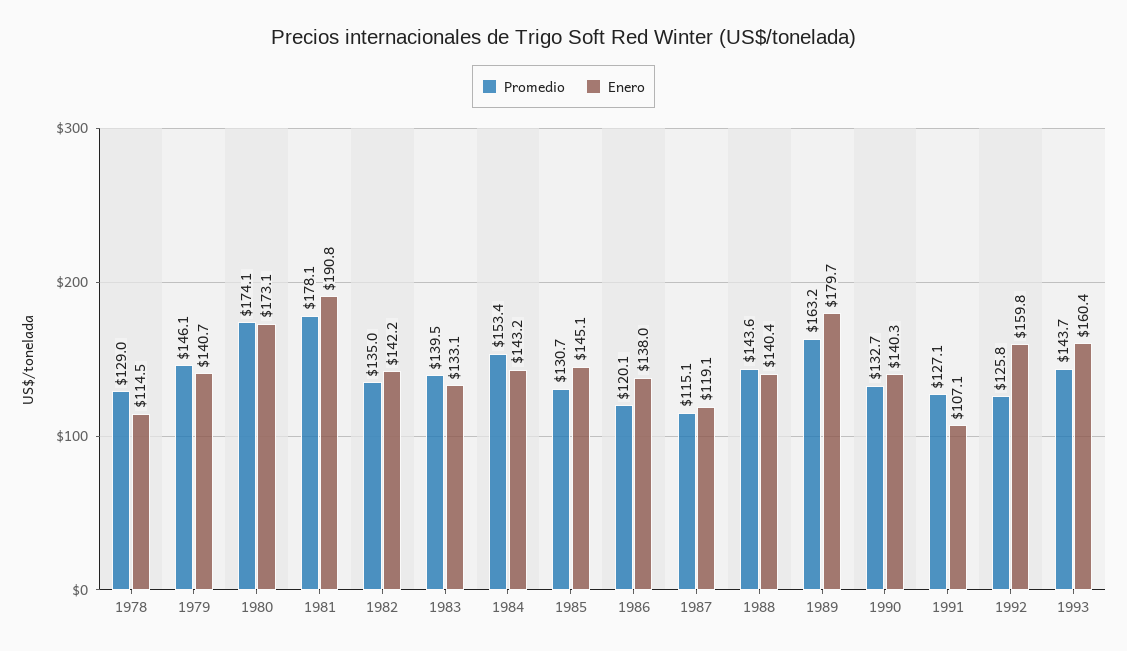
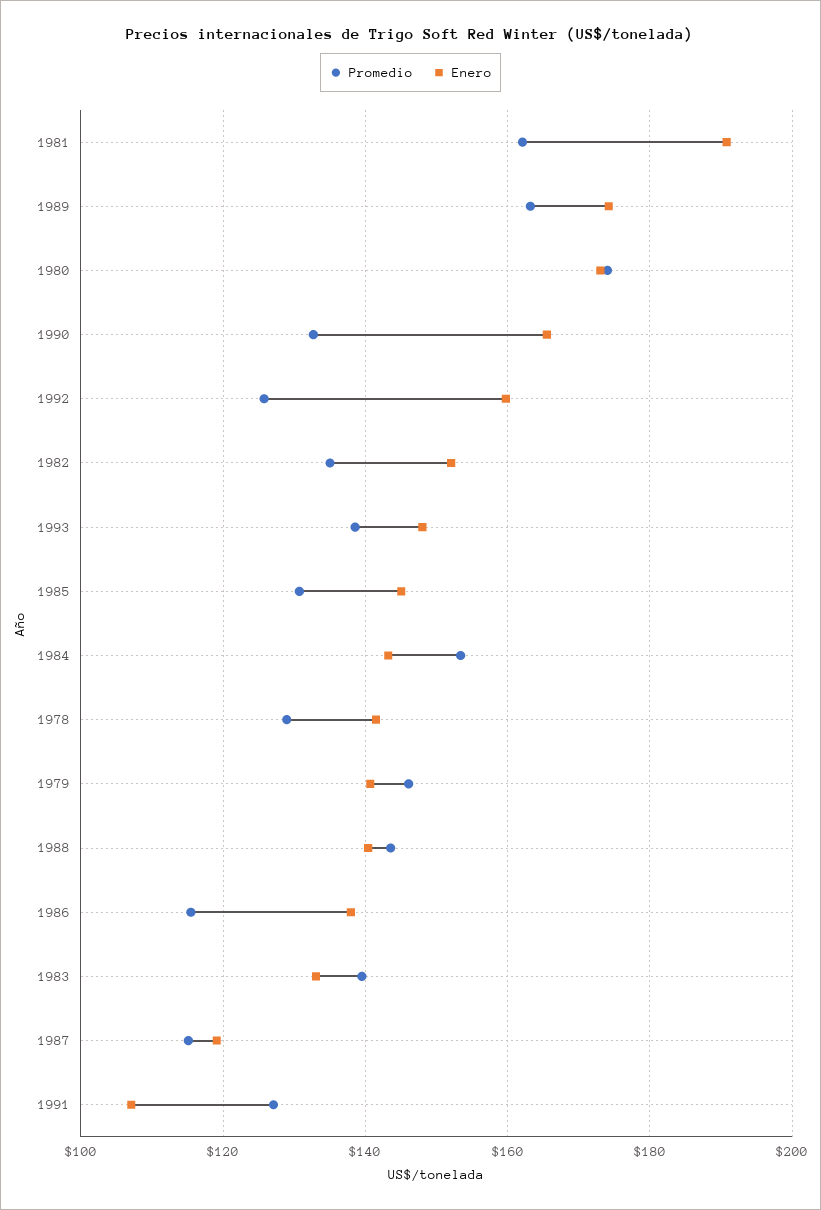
Enero, 1978: 114.5 -> 142
Promedio, 1981: 178.1 -> 162
Enero, 1982: 142.2 -> 152
Promedio, 1986: 120.1 -> 116
Enero, 1989: 179.7 -> 174
Enero, 1990: 140.3 -> 166
Promedio, 1993: 143.7 -> 138
Enero, 1993: 160.4 -> 148

